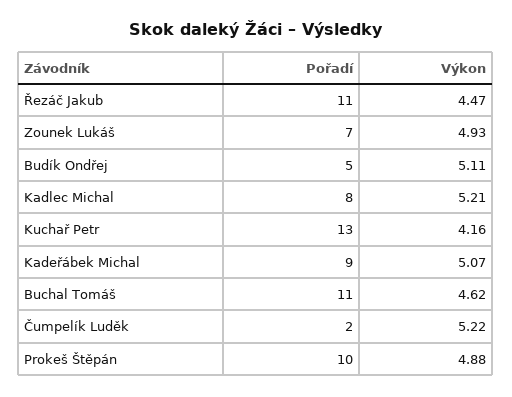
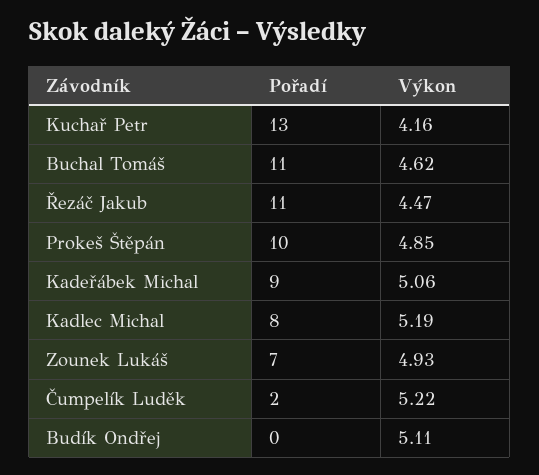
Pořadí, Budík Ondřej: 5 -> 0
Výkon, Kadlec Michal: 5.21 -> 5.19
Výkon, Kadeřábek Michal: 5.07 -> 5.06
Výkon, Prokeš Štěpán: 4.88 -> 4.85

